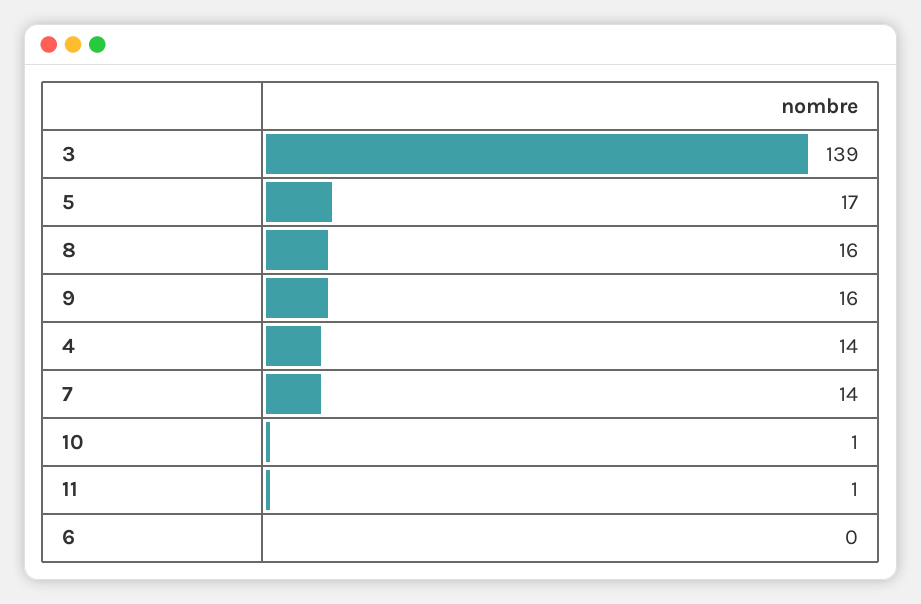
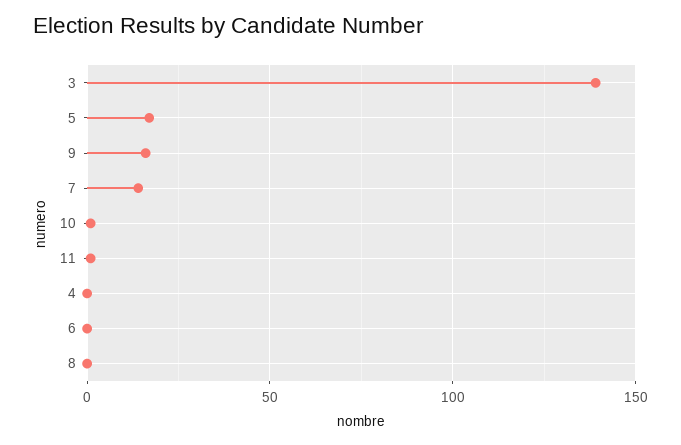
8: 16 -> 0
4: 14 -> 0

